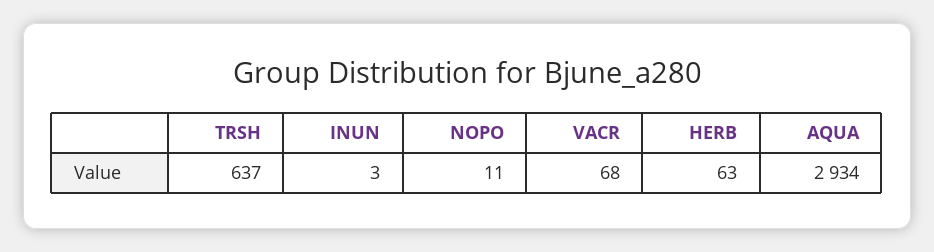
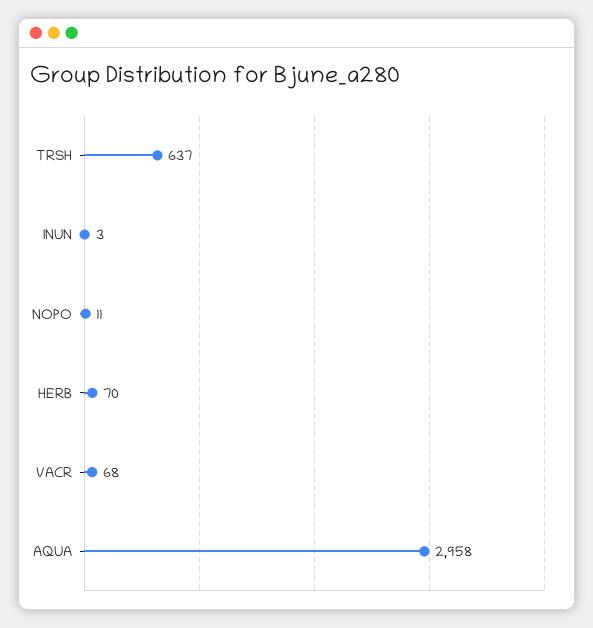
HERB: 63 -> 70
AQUA: 2934 -> 2958

